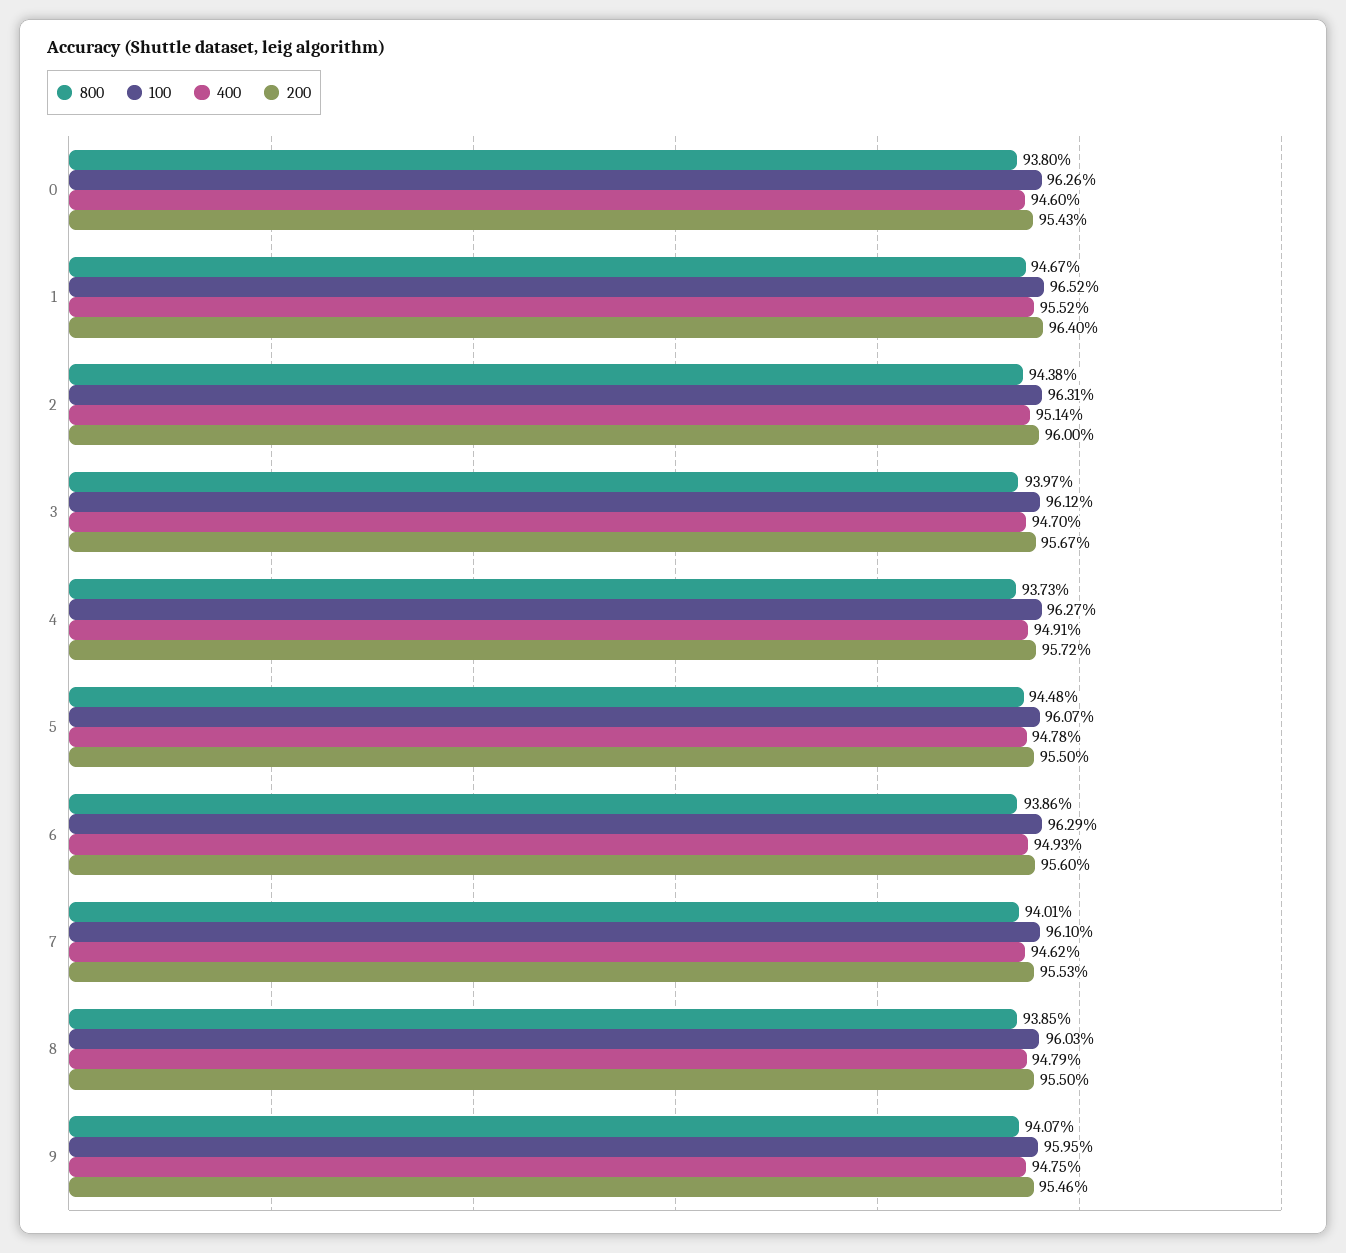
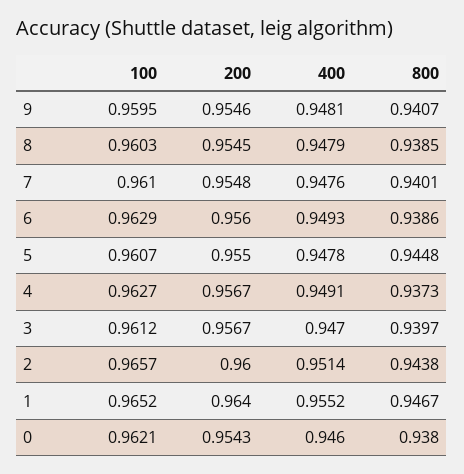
100, 0: 0.9626 -> 0.9621
100, 2: 0.9631 -> 0.9657
200, 4: 0.9572 -> 0.9567
400, 7: 0.9462 -> 0.9476
200, 7: 0.9553 -> 0.9548
200, 8: 0.955 -> 0.9545
400, 9: 0.9475 -> 0.9481

